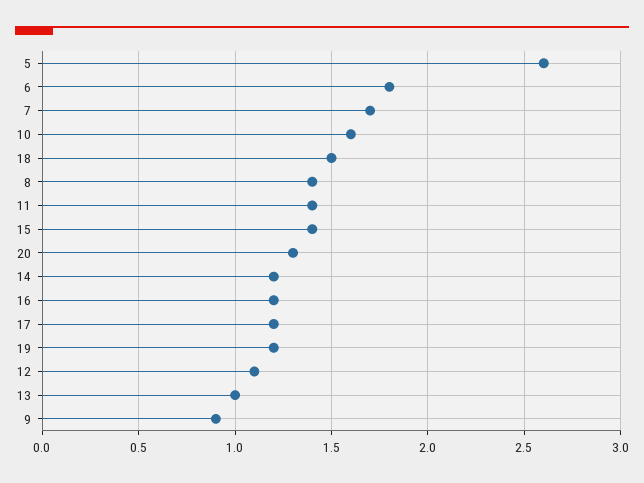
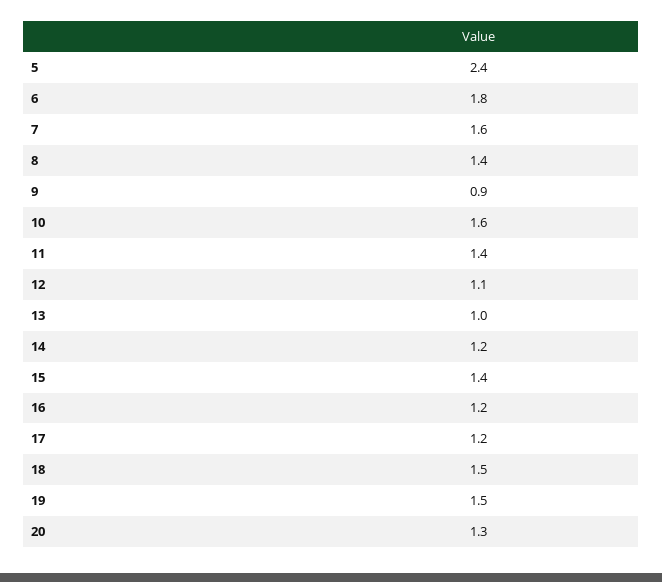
5: 2.6 -> 2.4
7: 1.7 -> 1.6
19: 1.2 -> 1.5

